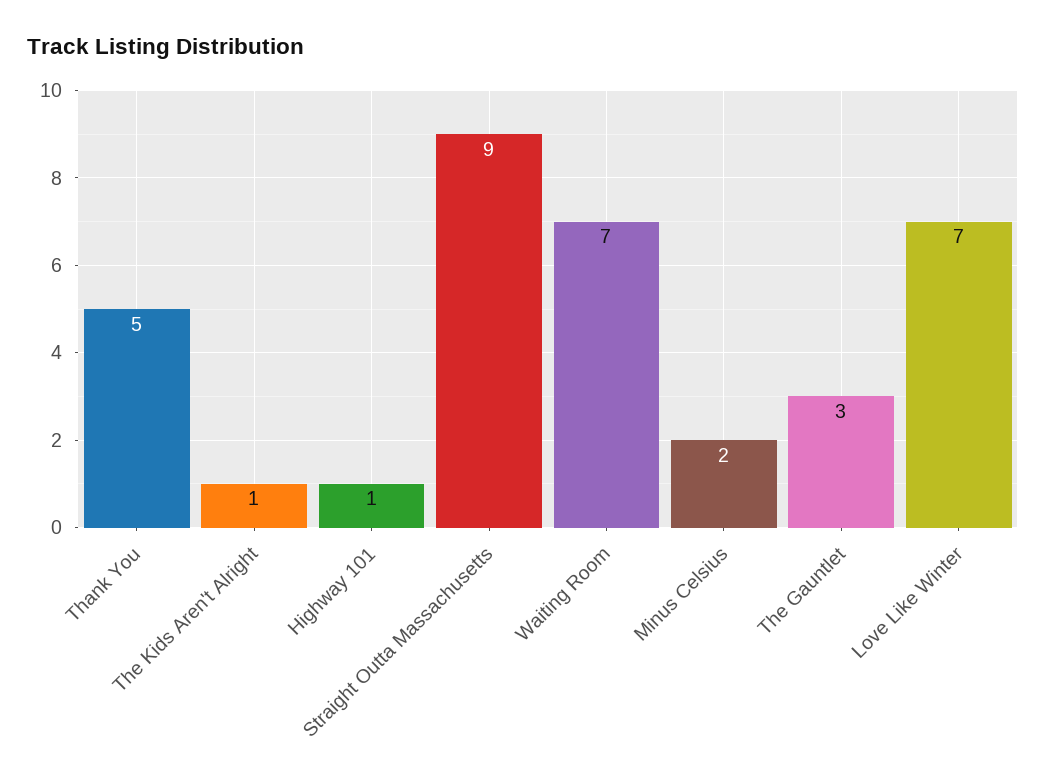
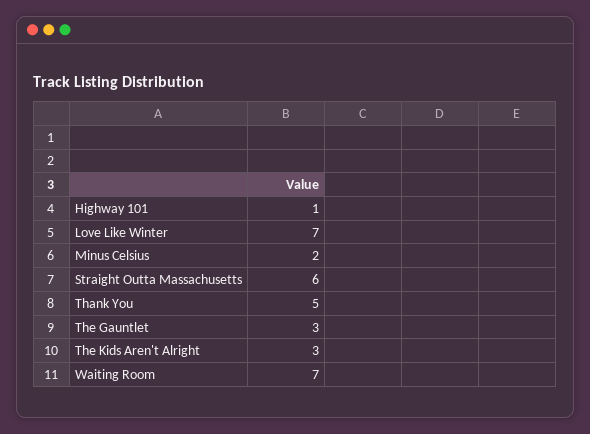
The Kids Aren't Alright: 1 -> 3
Straight Outta Massachusetts: 9 -> 6

